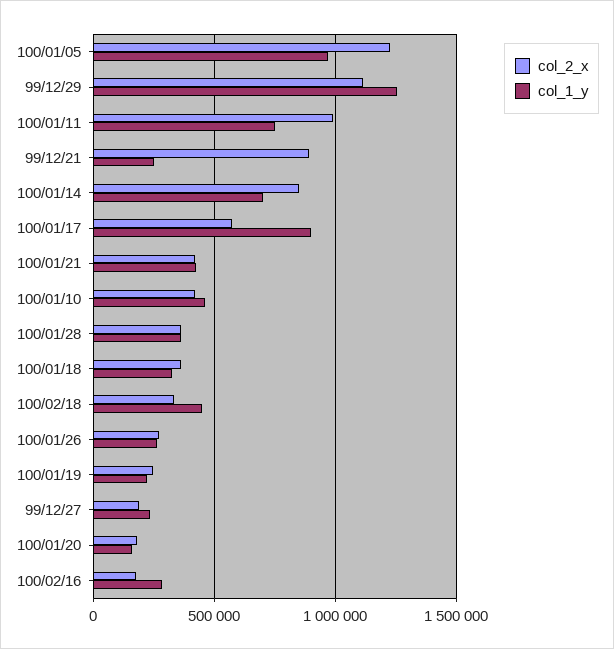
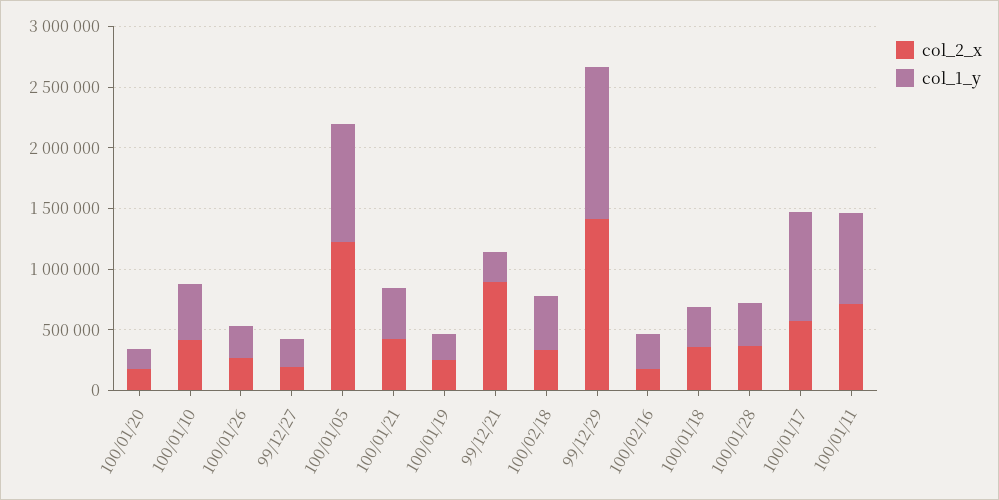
col_2_x, 99/12/29: 1100000 -> 1400000
col_2_x, 100/01/11: 1000000 -> 700000
col_2_x, 100/01/14: 850000 -> none
col_1_y, 100/01/14: 700000 -> none

